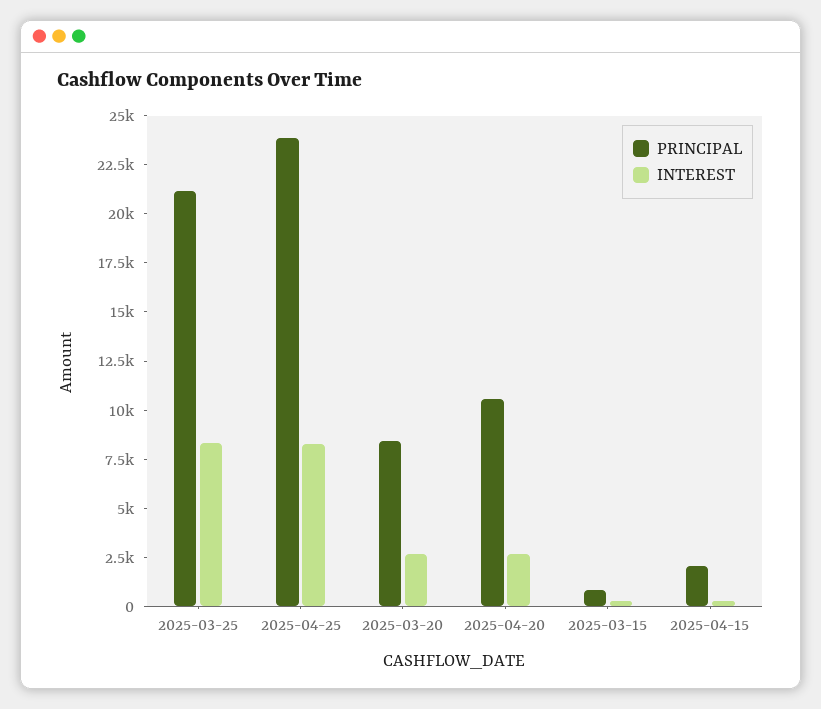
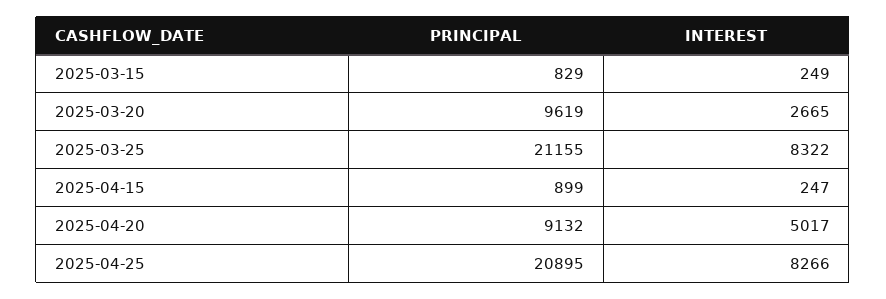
PRINCIPAL, 2025-04-25: 24000 -> 20895
PRINCIPAL, 2025-03-20: 8500 -> 9619
PRINCIPAL, 2025-04-20: 10500 -> 9132
INTEREST, 2025-04-20: 2500 -> 5017
PRINCIPAL, 2025-04-15: 2000 -> 899

